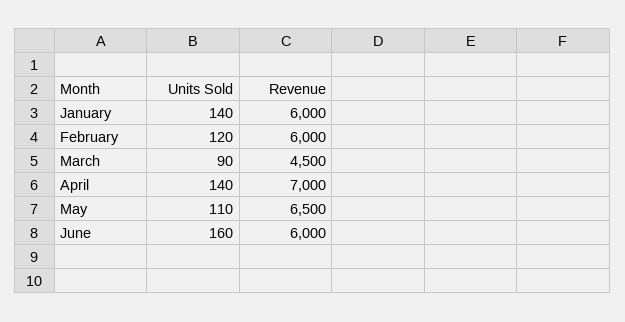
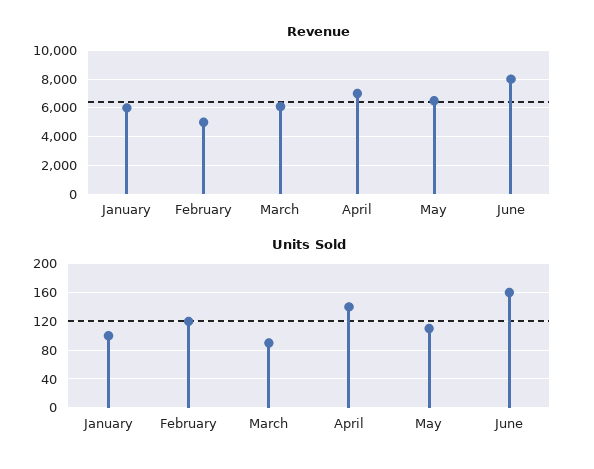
Units Sold, January: 140 -> 100
Revenue, February: 6000 -> 5000
Revenue, March: 4500 -> 6000
Revenue, June: 6000 -> 8000

